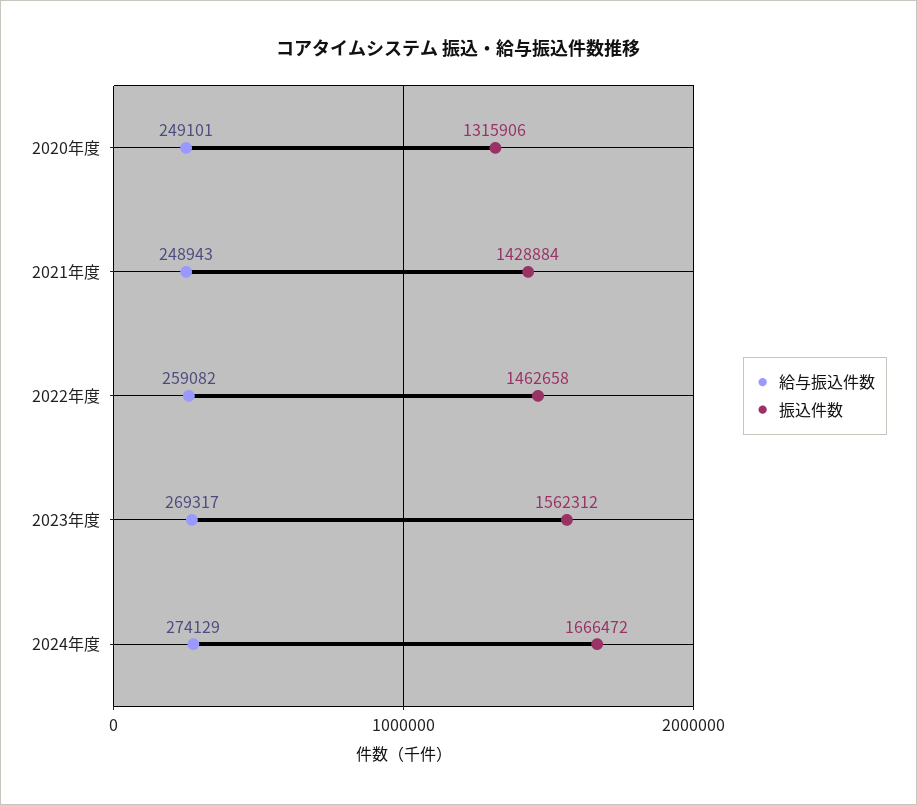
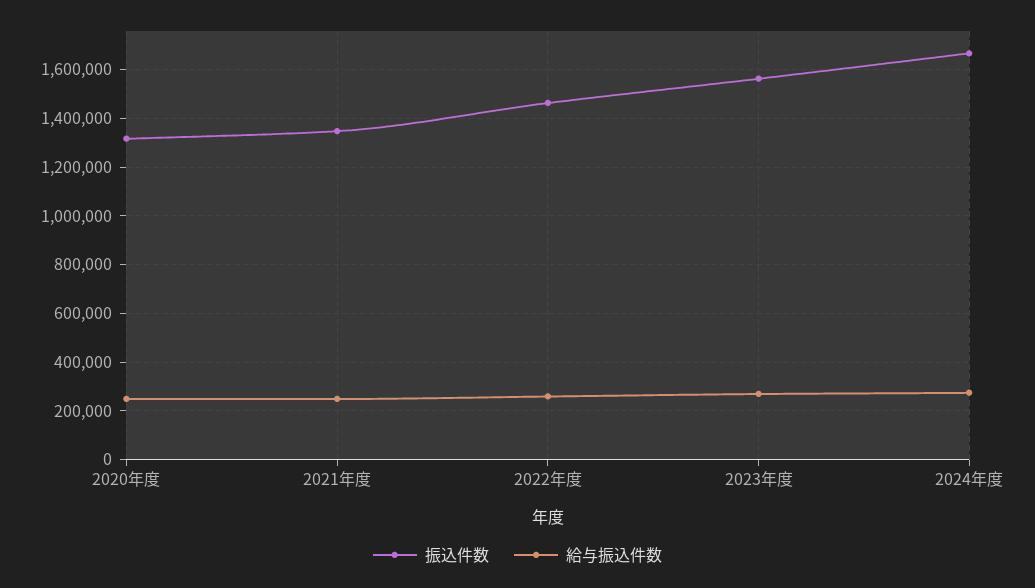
振込件数, 2021年度: 1428884 -> 1350000

